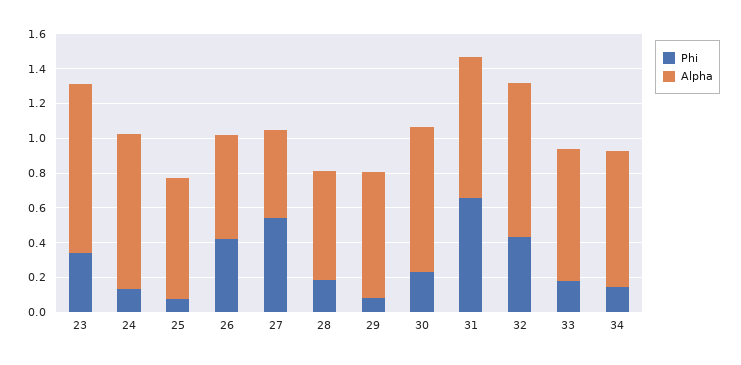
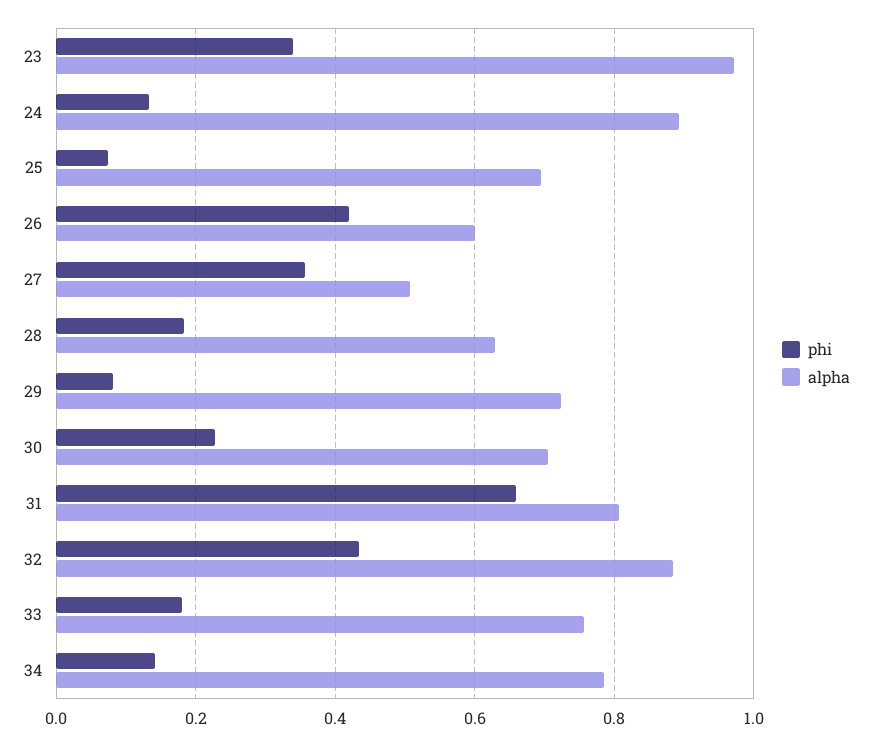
Phi, 27: 0.55 -> 0.36
Alpha, 30: 0.85 -> 0.7

